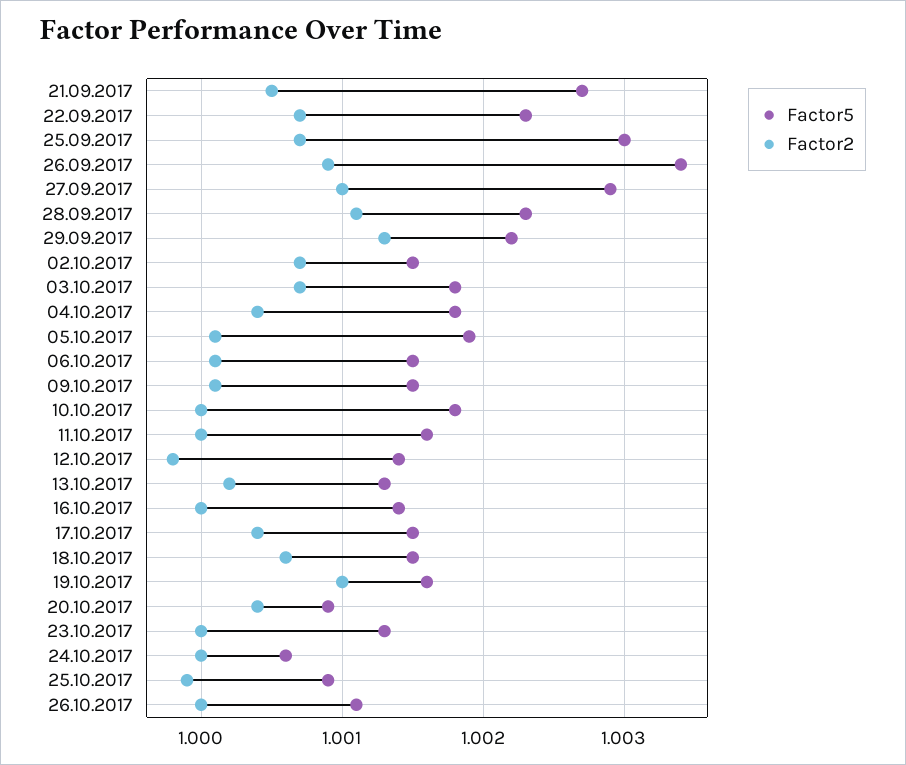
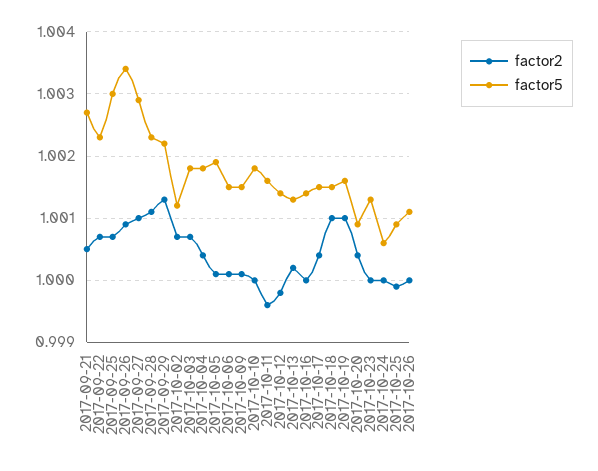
Factor5, 02.10.2017: 1.0015 -> 1.0012
Factor2, 11.10.2017: 1 -> 0.9996
Factor2, 18.10.2017: 1.0006 -> 1.001

